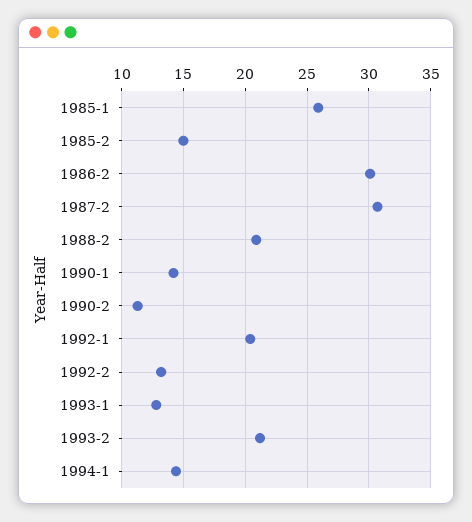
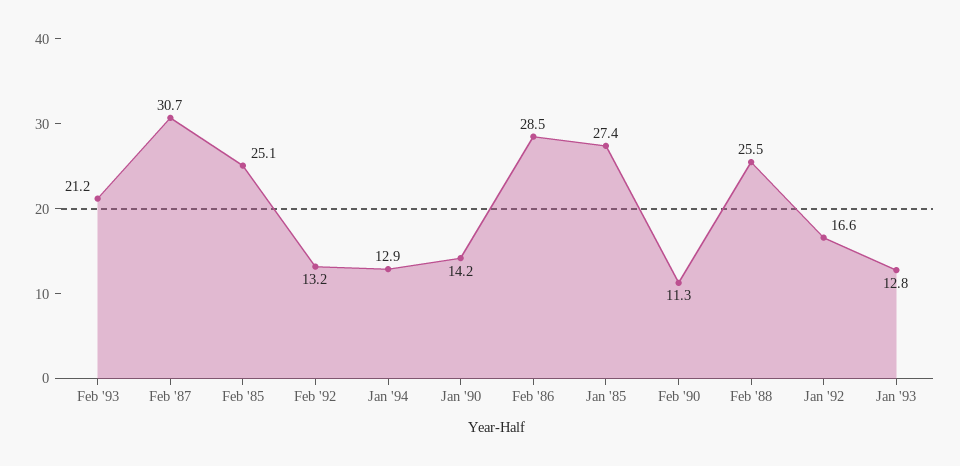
1985-1: 26 -> 27.4
1985-2: 15 -> 25.1
1986-2: 30 -> 28.5
1988-2: 21 -> 25.5
1992-1: 20.5 -> 16.6
1994-1: 14.5 -> 12.9

